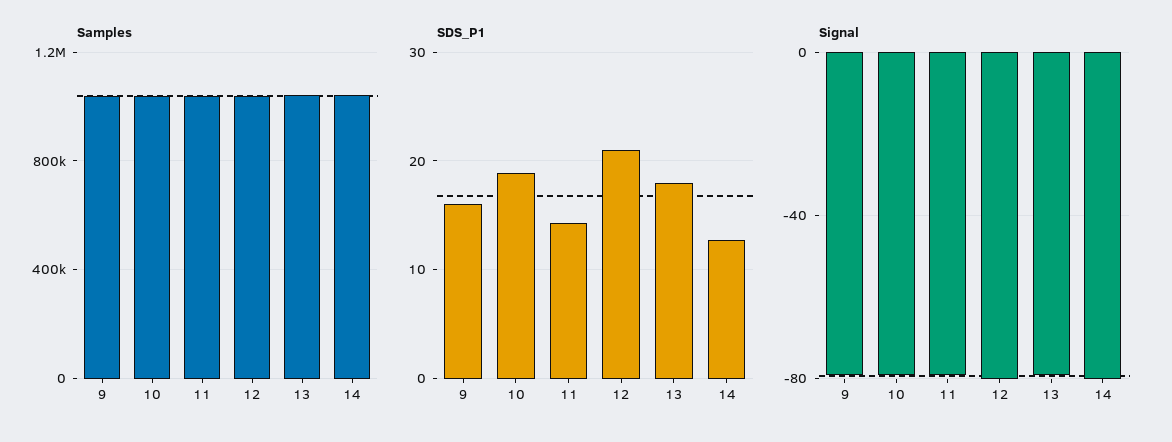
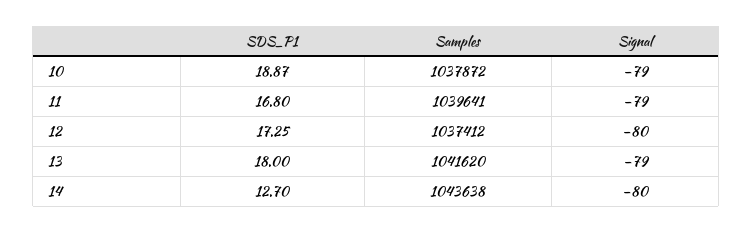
Samples, 9: 1050000 -> none
SDS_P1, 9: 16 -> none
SDS_P1, 11: 14 -> 16.8
SDS_P1, 12: 21 -> 17.25
Signal, 9: -80 -> none

